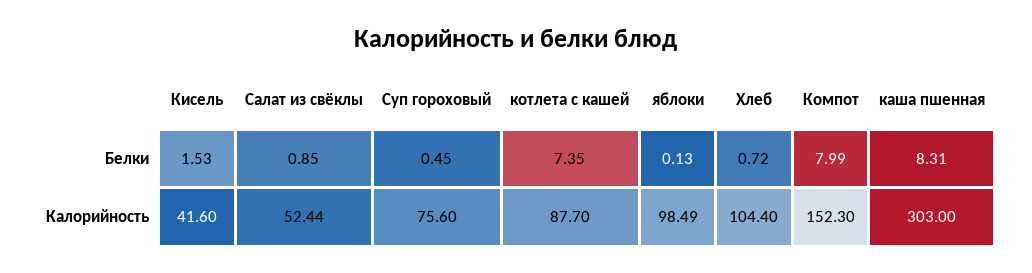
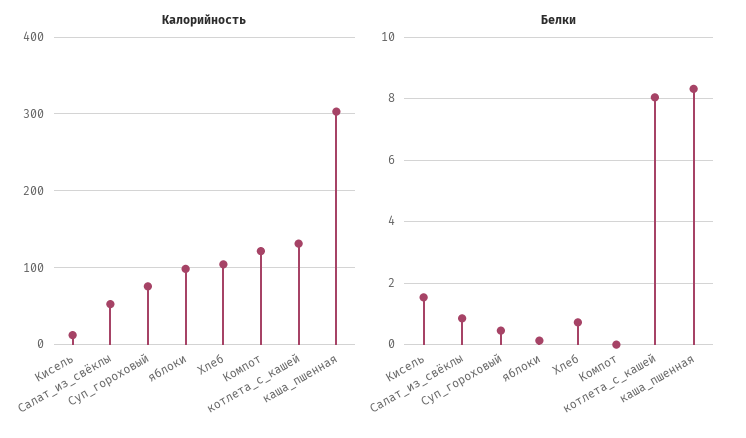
Белки, котлета с кашей: 7.35 -> 8
Белки, Компот: 7.99 -> 0
Калорийность, Кисель: 41.6 -> 10
Калорийность, котлета с кашей: 87.7 -> 130
Калорийность, Компот: 152.3 -> 120

